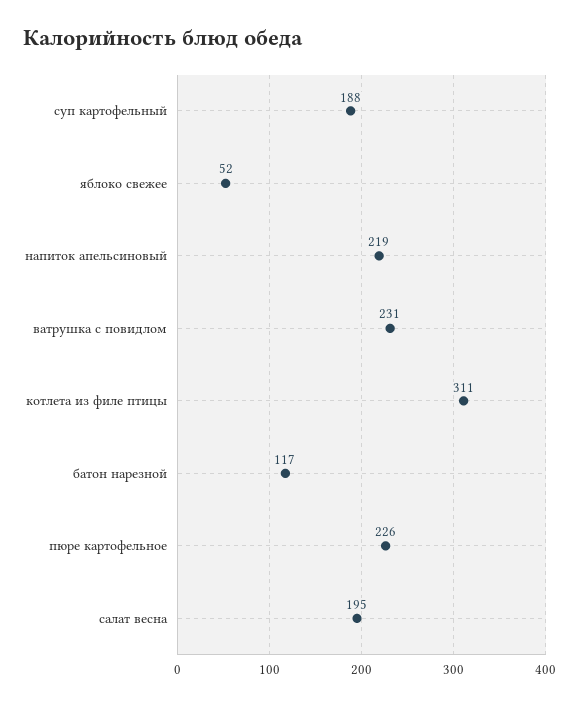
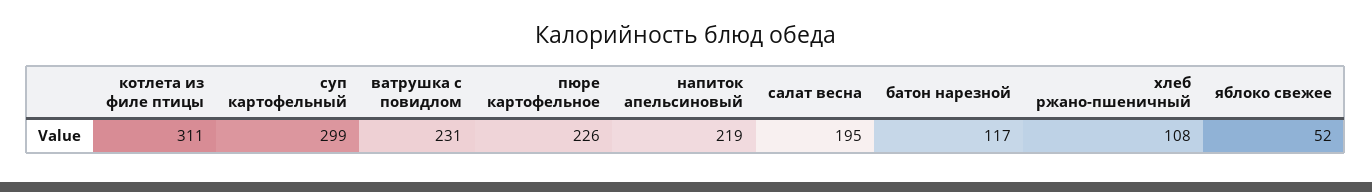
суп картофельный: 188 -> 299
хлеб ржано-пшеничный: none -> 108

